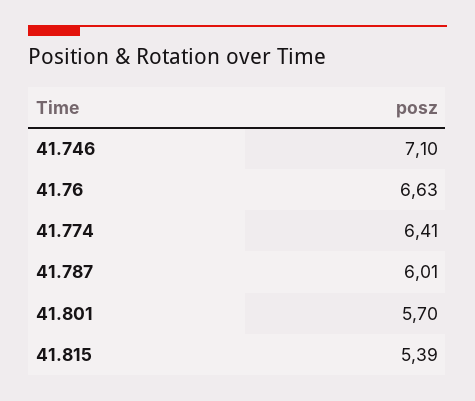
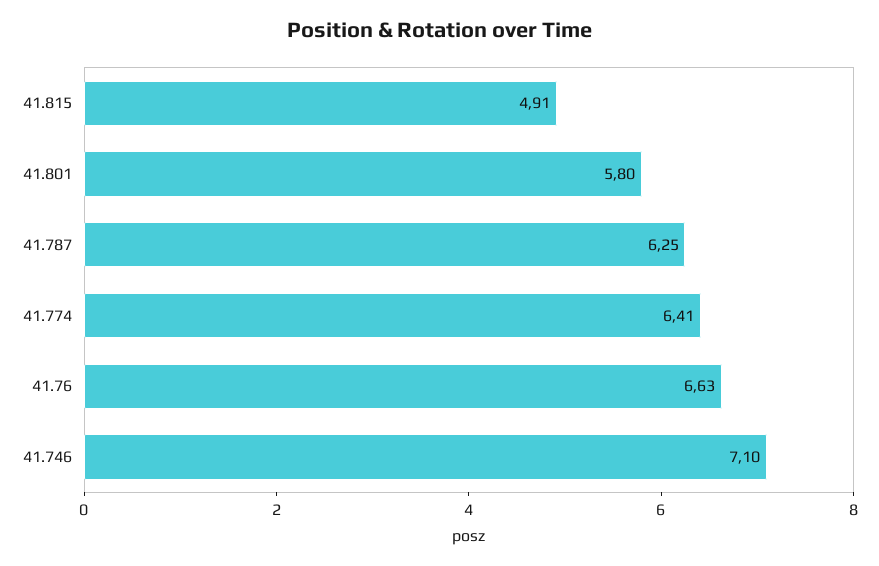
41.787: 6.01 -> 6.25
41.801: 5.7 -> 5.8
41.815: 5.39 -> 4.91

